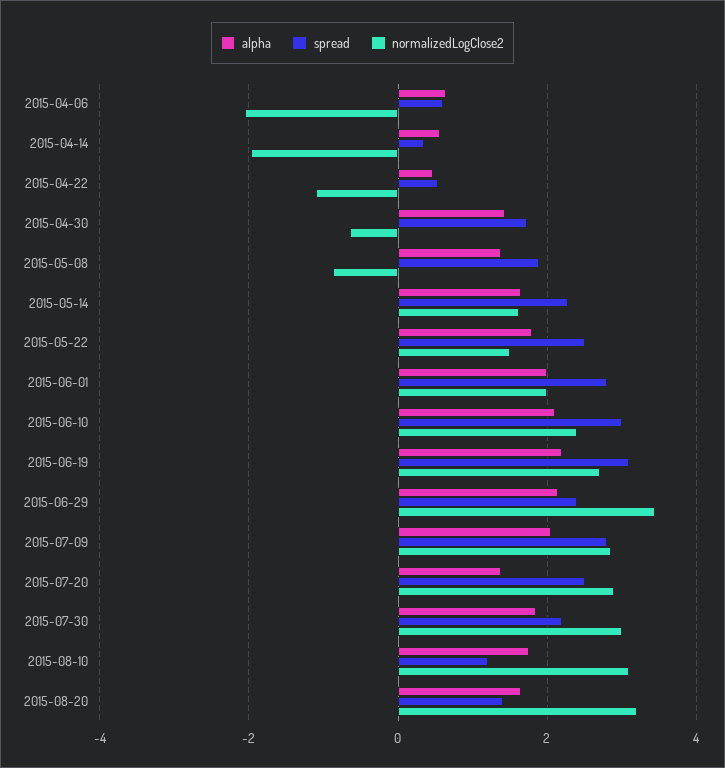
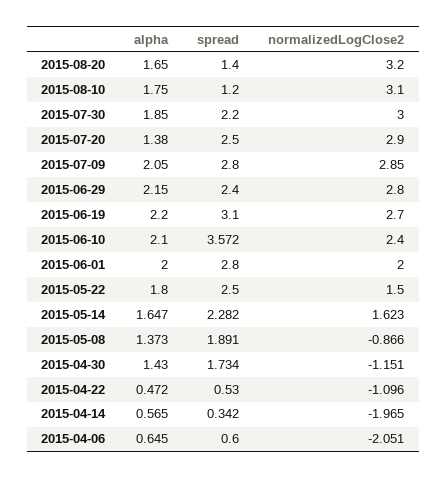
normalizedLogClose2, 2015-04-30: -0.6 -> -1.151
spread, 2015-06-10: 3 -> 3.572
normalizedLogClose2, 2015-06-29: 3.4 -> 2.8

